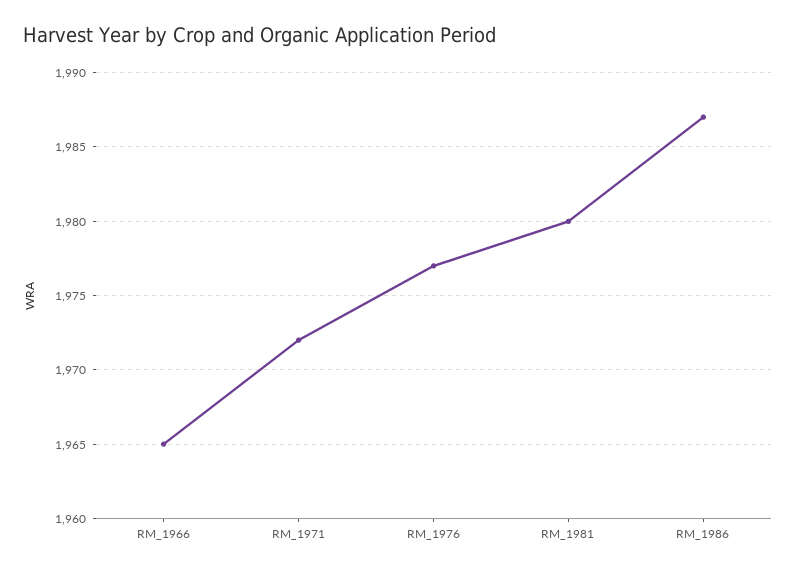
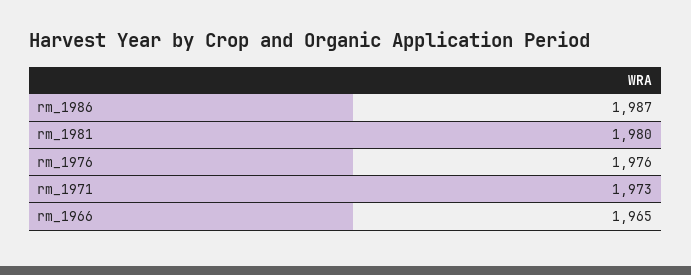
RM_1971: 1972 -> 1973
RM_1976: 1977 -> 1976

